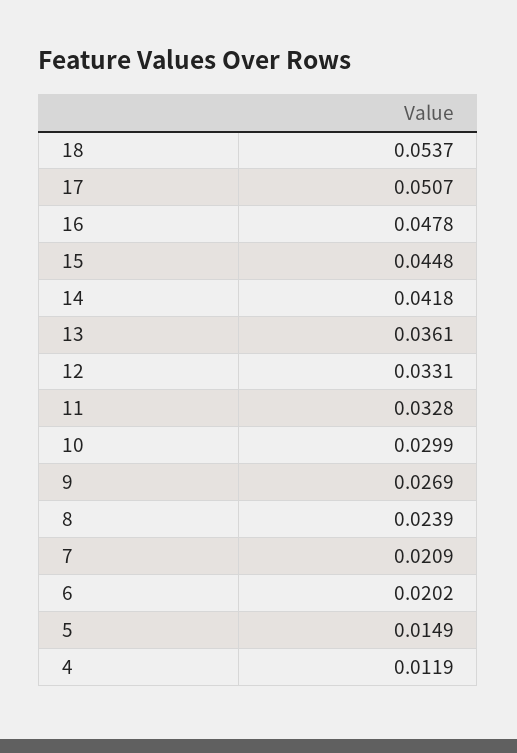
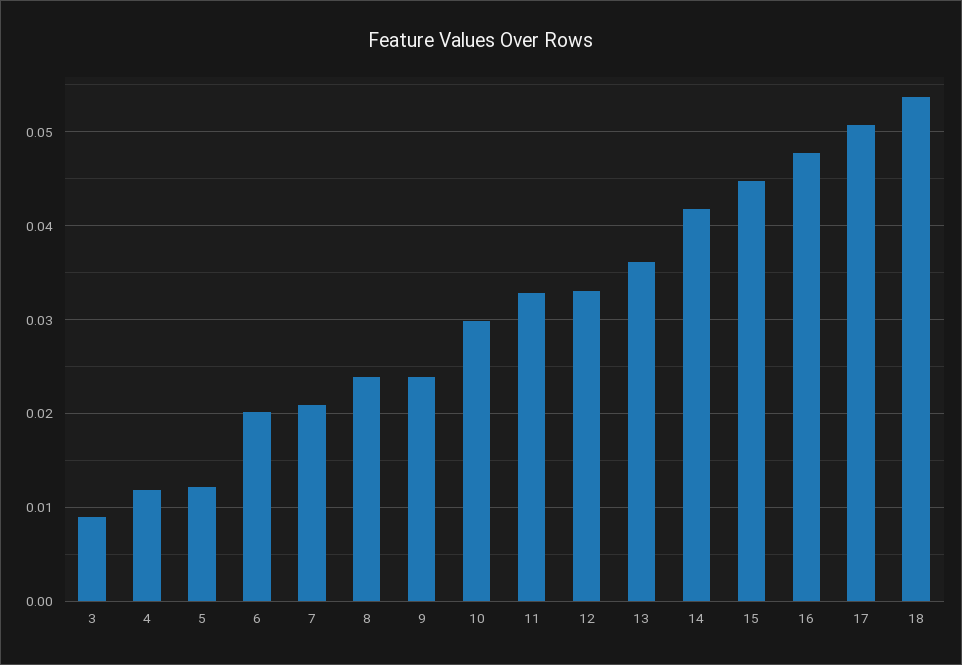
9: 0.0269 -> 0.024
5: 0.0149 -> 0.012
3: none -> 0.009

